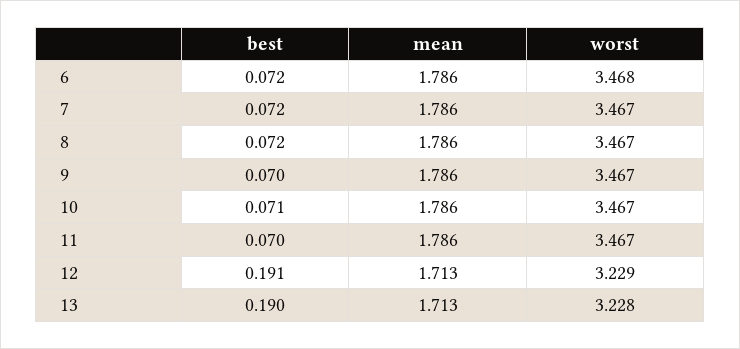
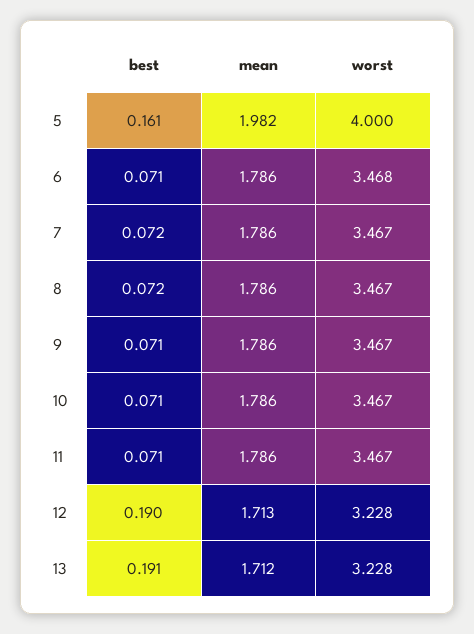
best, 6: 0.072 -> 0.071
best, 9: 0.07 -> 0.071
best, 11: 0.07 -> 0.071
best, 12: 0.191 -> 0.19
worst, 12: 3.229 -> 3.228
best, 13: 0.19 -> 0.191
mean, 13: 1.713 -> 1.712
best, 5: none -> 0.161
mean, 5: none -> 1.982
worst, 5: none -> 4

